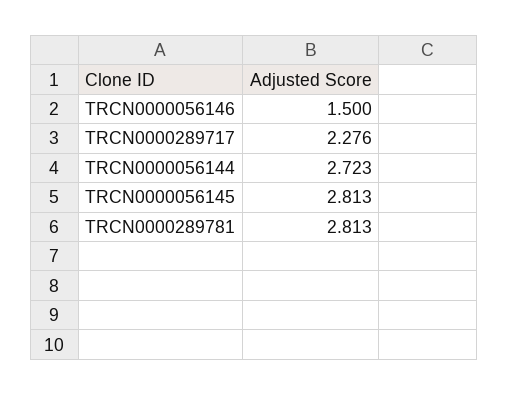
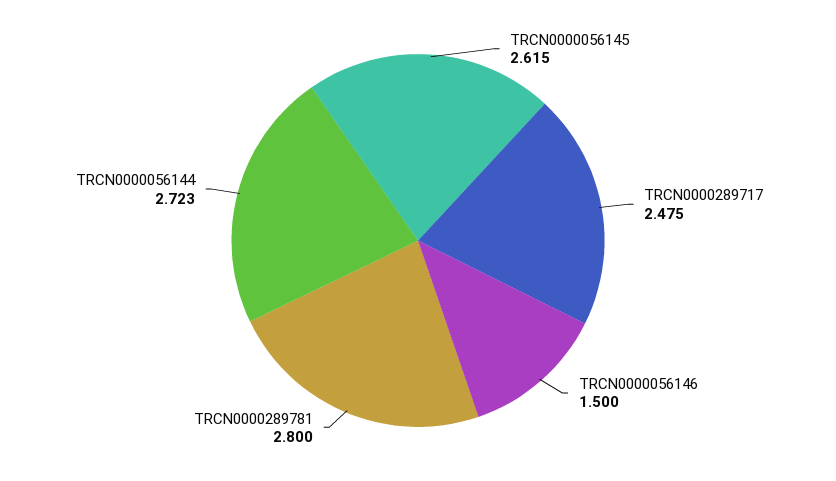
TRCN0000289717: 2.276 -> 2.475
TRCN0000056145: 2.813 -> 2.615
TRCN0000289781: 2.813 -> 2.8

